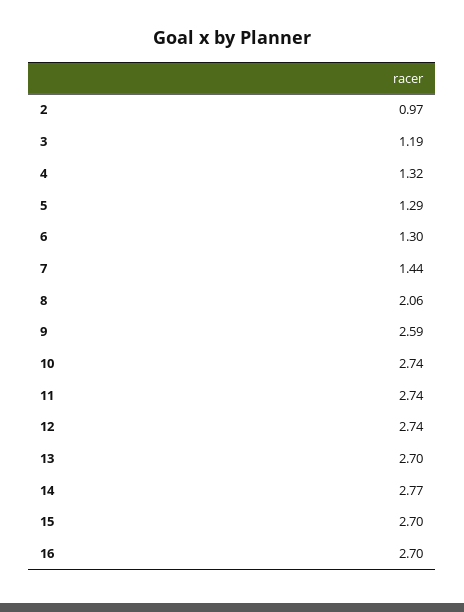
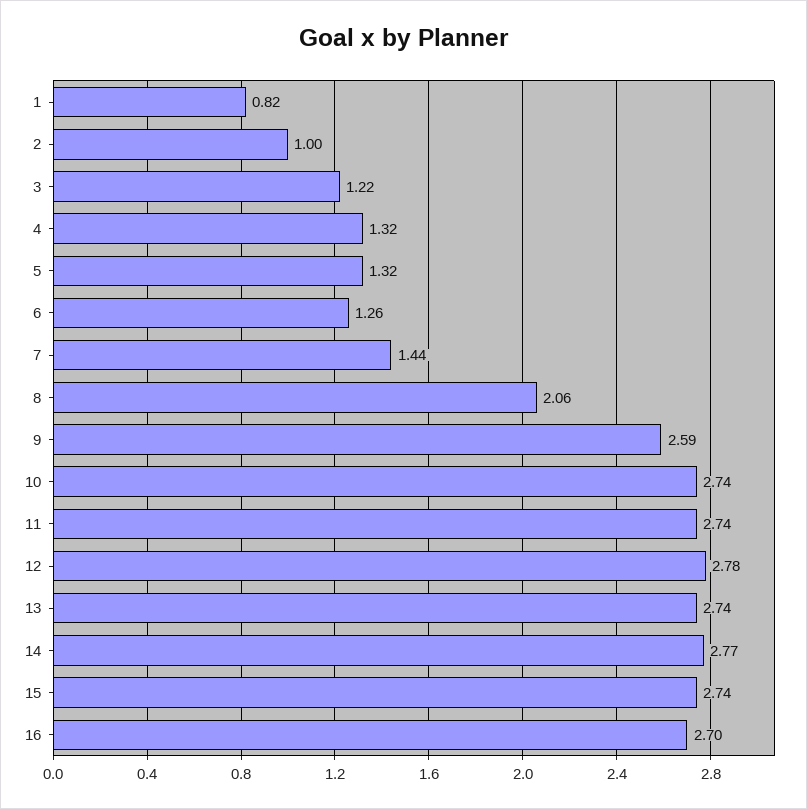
2: 0.97 -> 1
3: 1.19 -> 1.22
5: 1.29 -> 1.32
6: 1.3 -> 1.26
12: 2.74 -> 2.78
13: 2.7 -> 2.74
15: 2.7 -> 2.74
1: none -> 0.82

